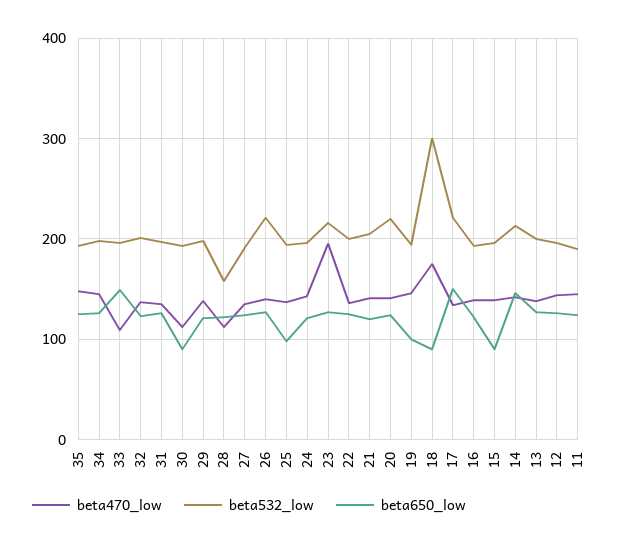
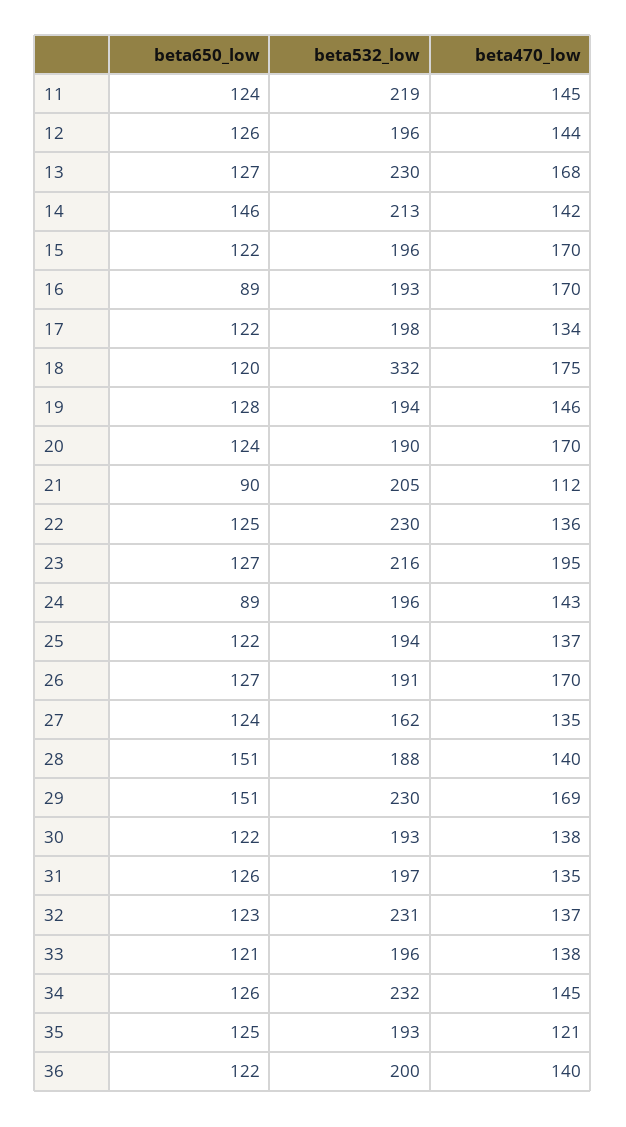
beta470_low, 35: 150 -> 121
beta532_low, 34: 200 -> 232
beta470_low, 33: 110 -> 138
beta650_low, 33: 150 -> 121
beta532_low, 32: 200 -> 231
beta470_low, 30: 110 -> 138
beta650_low, 30: 90 -> 122
beta470_low, 29: 140 -> 169
beta532_low, 29: 200 -> 230
beta650_low, 29: 120 -> 151
beta470_low, 28: 110 -> 140
beta532_low, 28: 160 -> 188
beta650_low, 28: 120 -> 151
beta532_low, 27: 190 -> 162
beta470_low, 26: 140 -> 170
beta532_low, 26: 220 -> 191
beta650_low, 25: 100 -> 122
beta650_low, 24: 120 -> 89
beta532_low, 22: 200 -> 230
beta470_low, 21: 140 -> 112
beta650_low, 21: 120 -> 90
beta470_low, 20: 140 -> 170
beta532_low, 20: 220 -> 190
beta650_low, 19: 100 -> 128
beta532_low, 18: 300 -> 332
beta650_low, 18: 90 -> 120
beta532_low, 17: 220 -> 198
beta650_low, 17: 150 -> 122
beta470_low, 16: 140 -> 170
beta650_low, 16: 120 -> 89
beta470_low, 15: 140 -> 170
beta650_low, 15: 90 -> 122
beta470_low, 13: 140 -> 168
beta532_low, 13: 200 -> 230
beta532_low, 11: 190 -> 219
beta650_low, 36: none -> 122
beta532_low, 36: none -> 200
beta470_low, 36: none -> 140

